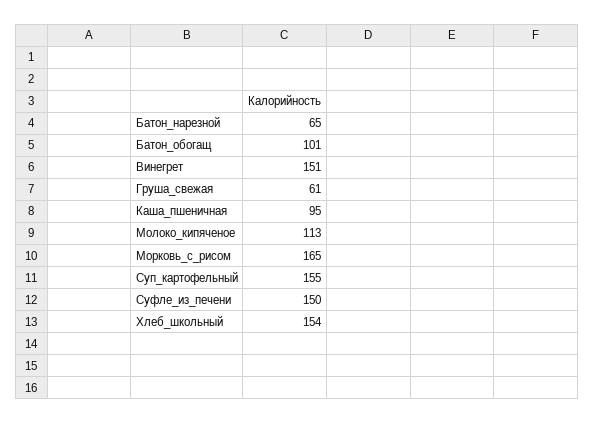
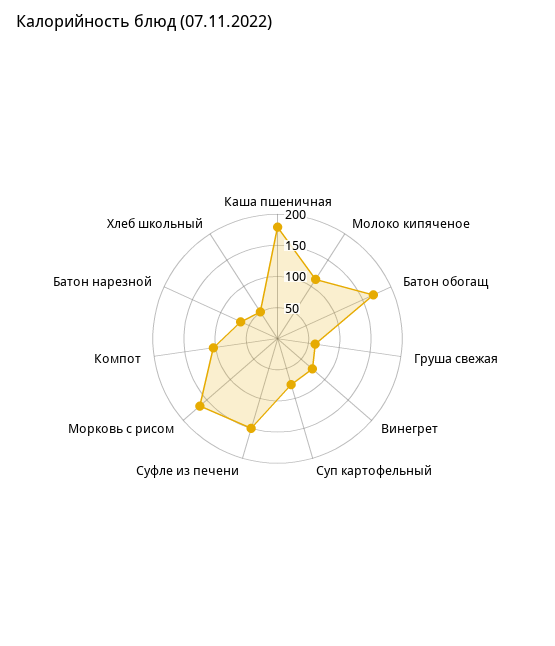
Батон_обогащ: 101 -> 175
Винегрет: 151 -> 75
Каша_пшеничная: 95 -> 175
Суп_картофельный: 155 -> 75
Хлеб_школьный: 154 -> 50
Компот: none -> 100

